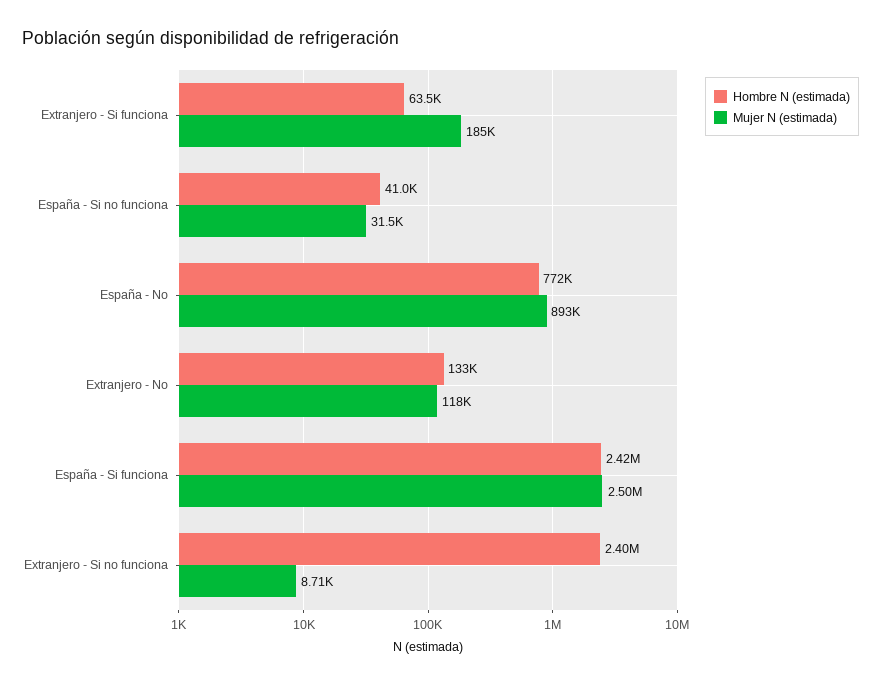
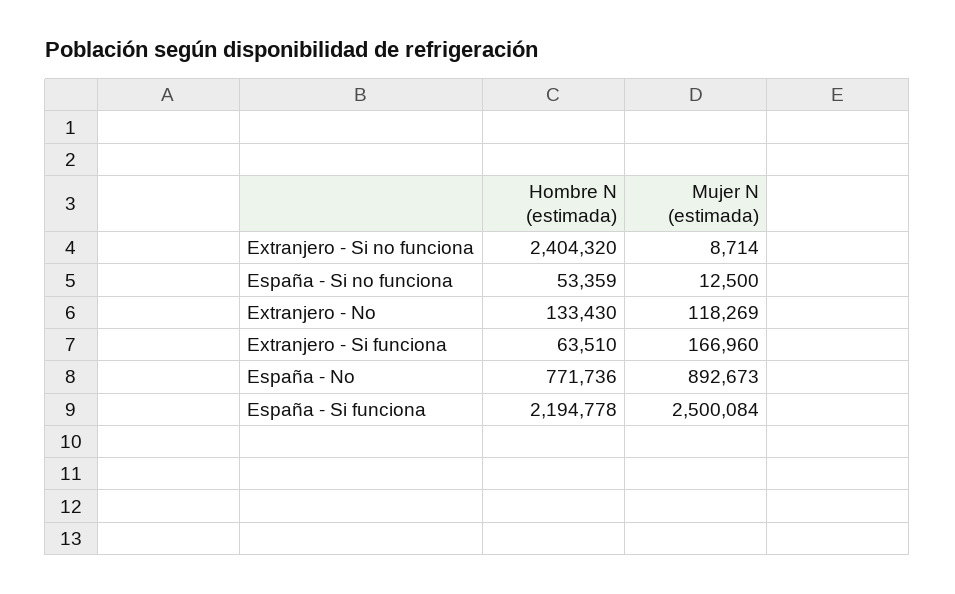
Mujer N (estimada), Extranjero - Si funciona: 185000 -> 166960
Hombre N (estimada), España - Si no funciona: 41000 -> 53359
Mujer N (estimada), España - Si no funciona: 31500 -> 12500
Hombre N (estimada), España - Si funciona: 2420000 -> 2194778

